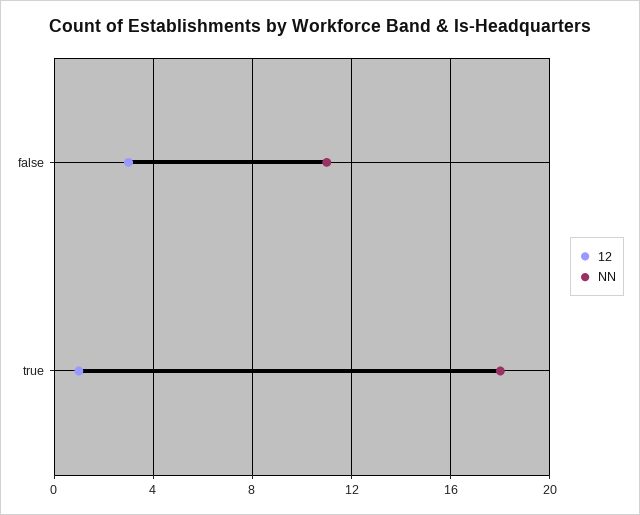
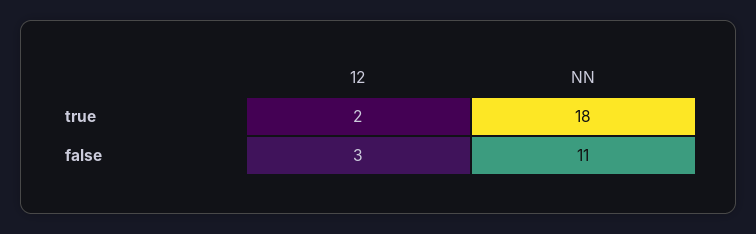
12, true: 1 -> 2

